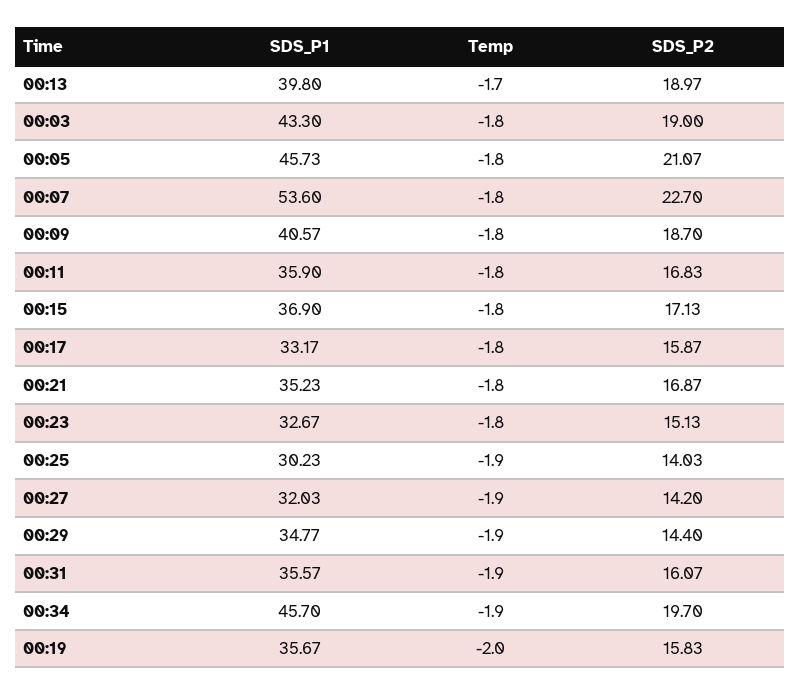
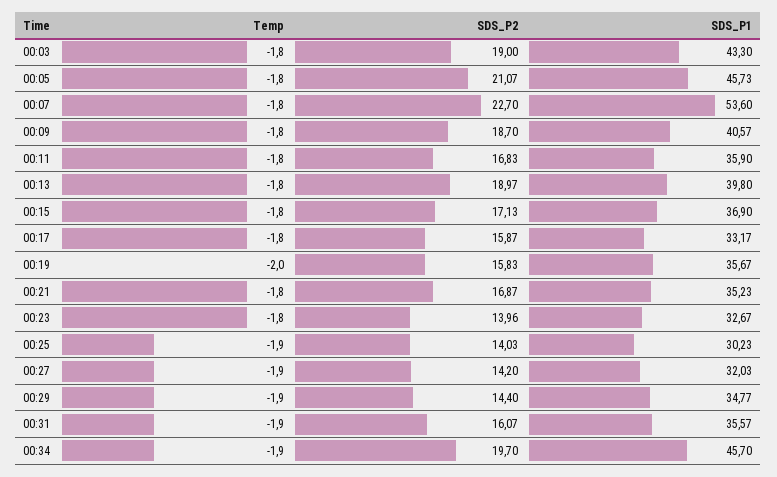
Temp, 00:13: -1.7 -> -1.8
SDS_P2, 00:23: 15.13 -> 13.96

